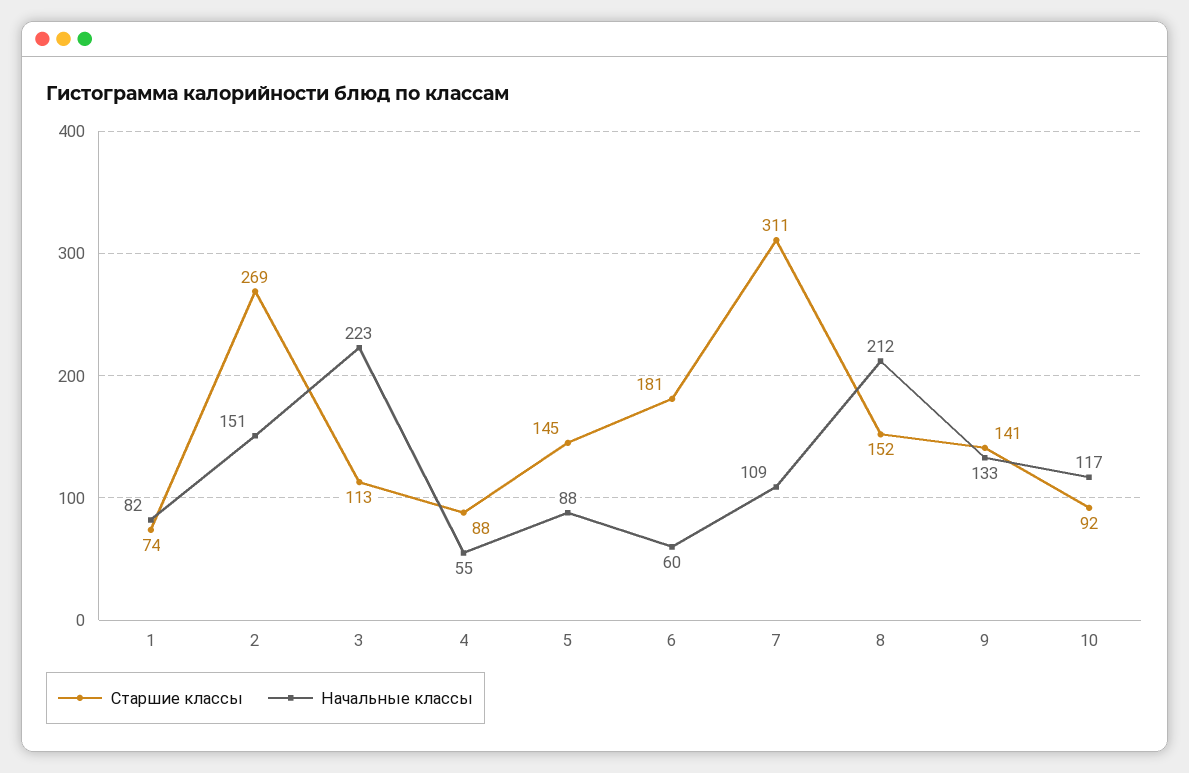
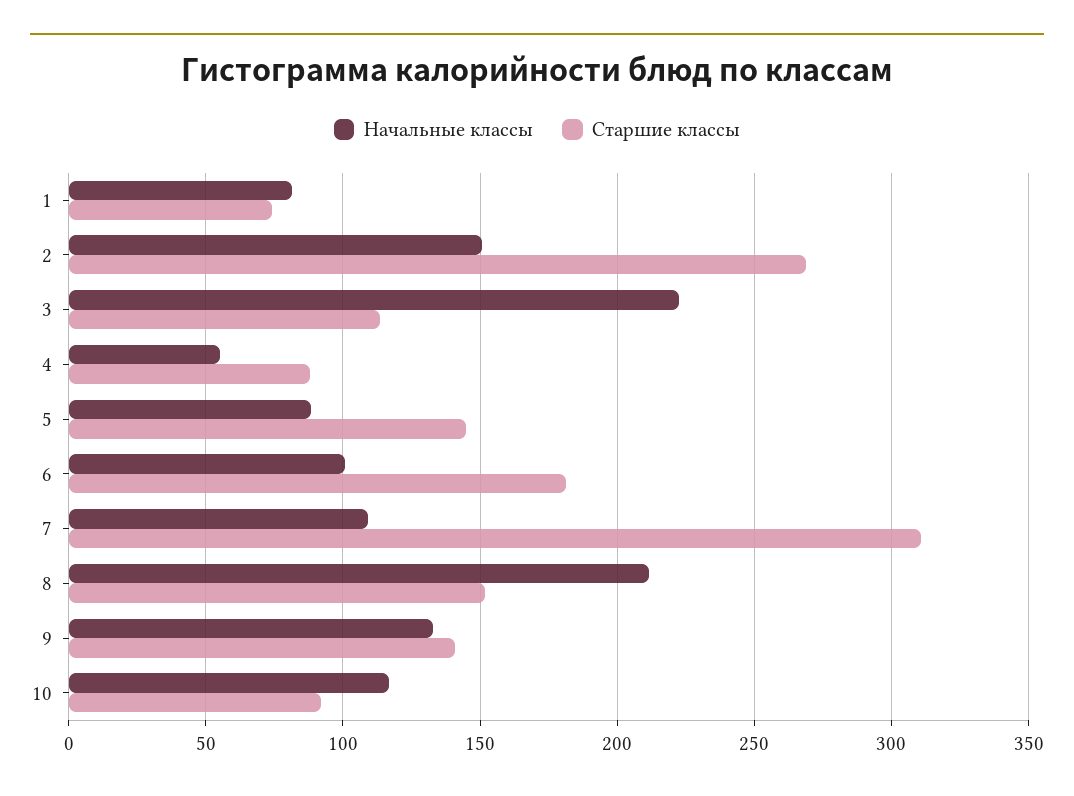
Начальные классы, 6: 60 -> 100

